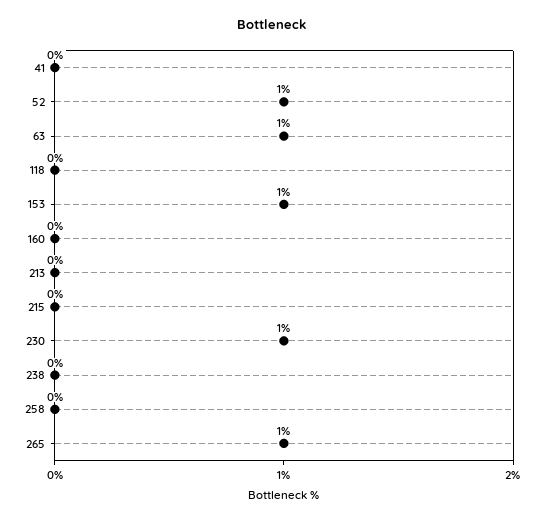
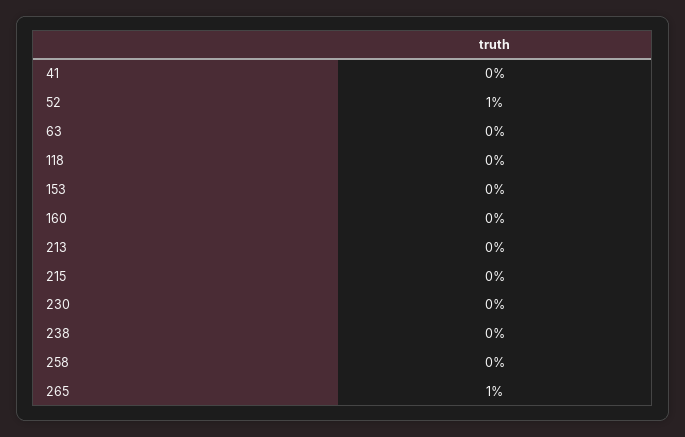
63: 1 -> 0
153: 1 -> 0
230: 1 -> 0

